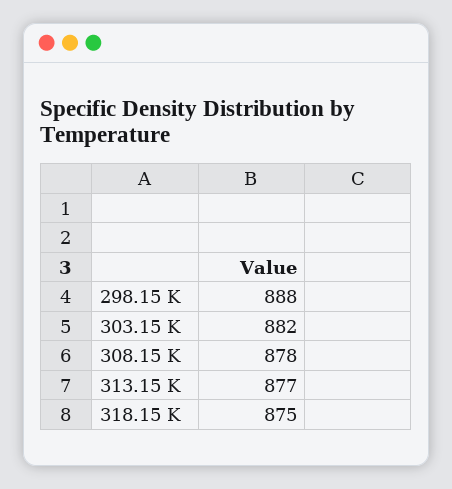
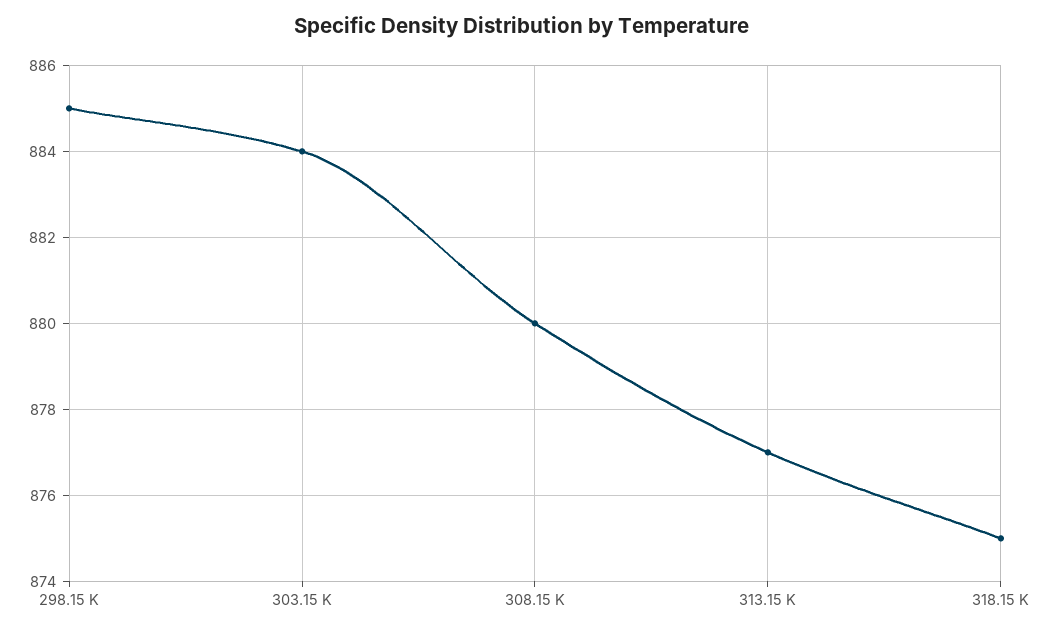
298.15 K: 888 -> 885
303.15 K: 882 -> 884
308.15 K: 878 -> 880

